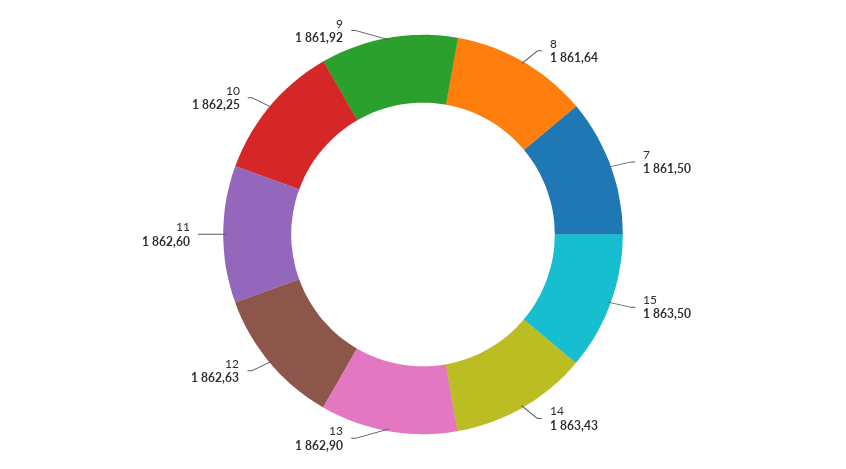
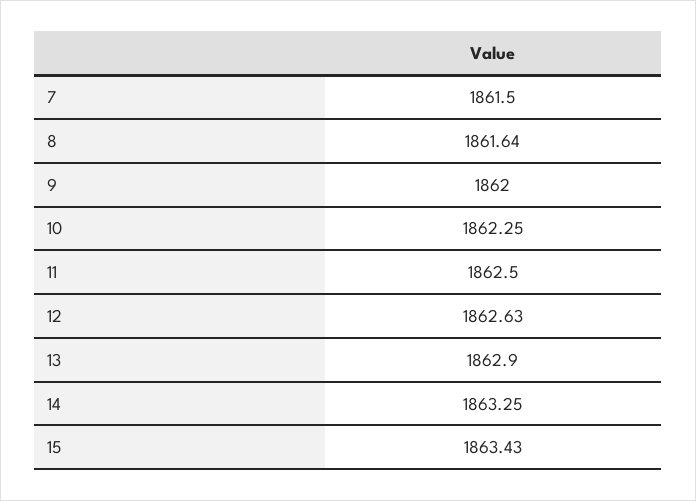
15: 1863.5 -> 1863.43
14: 1863.43 -> 1863.25
11: 1862.6 -> 1862.5
9: 1861.92 -> 1862

